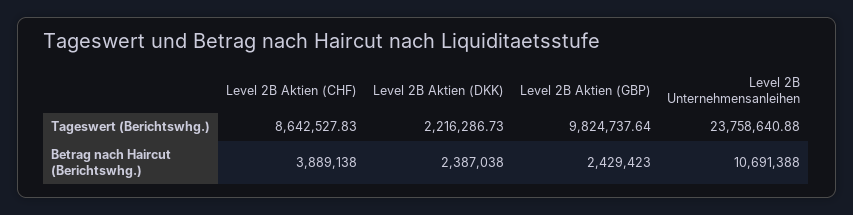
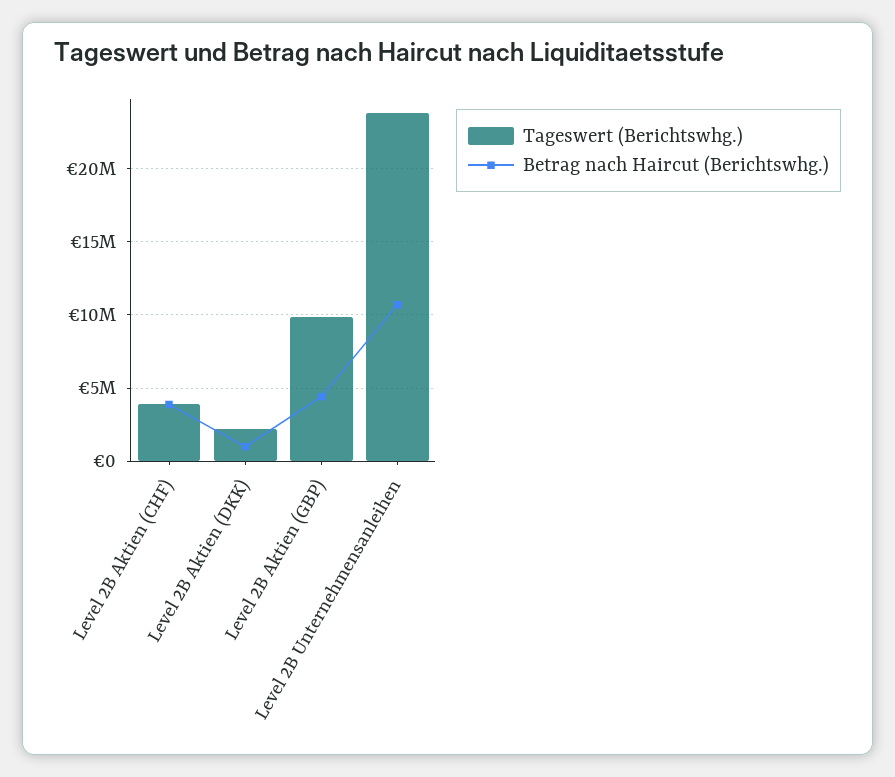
Tageswert (Berichtswhg.), Level 2B Aktien (CHF): 8642527.83 -> 4000000
Betrag nach Haircut (Berichtswhg.), Level 2B Aktien (DKK): 2387038 -> 1000000
Betrag nach Haircut (Berichtswhg.), Level 2B Aktien (GBP): 2429423 -> 4500000

